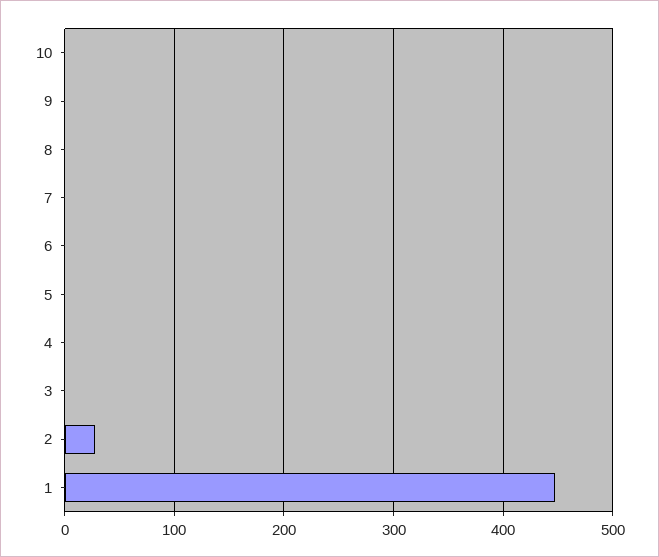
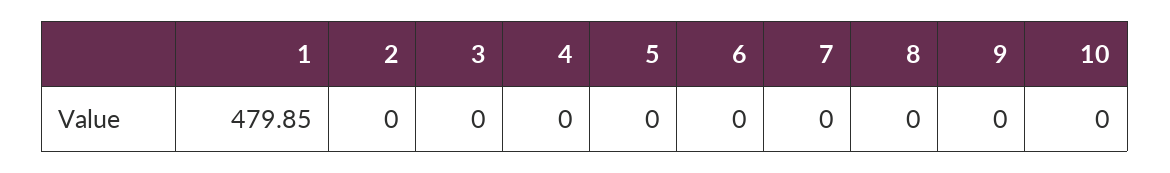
2: 30 -> 0
1: 450 -> 479.85

